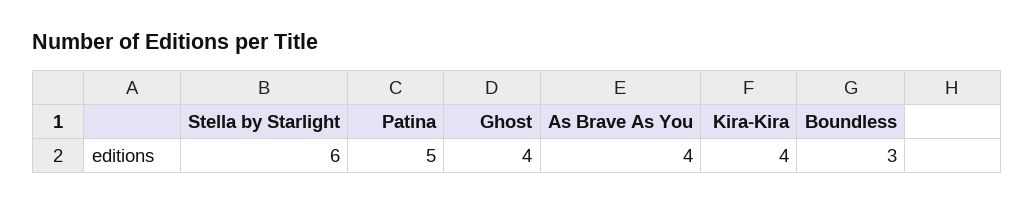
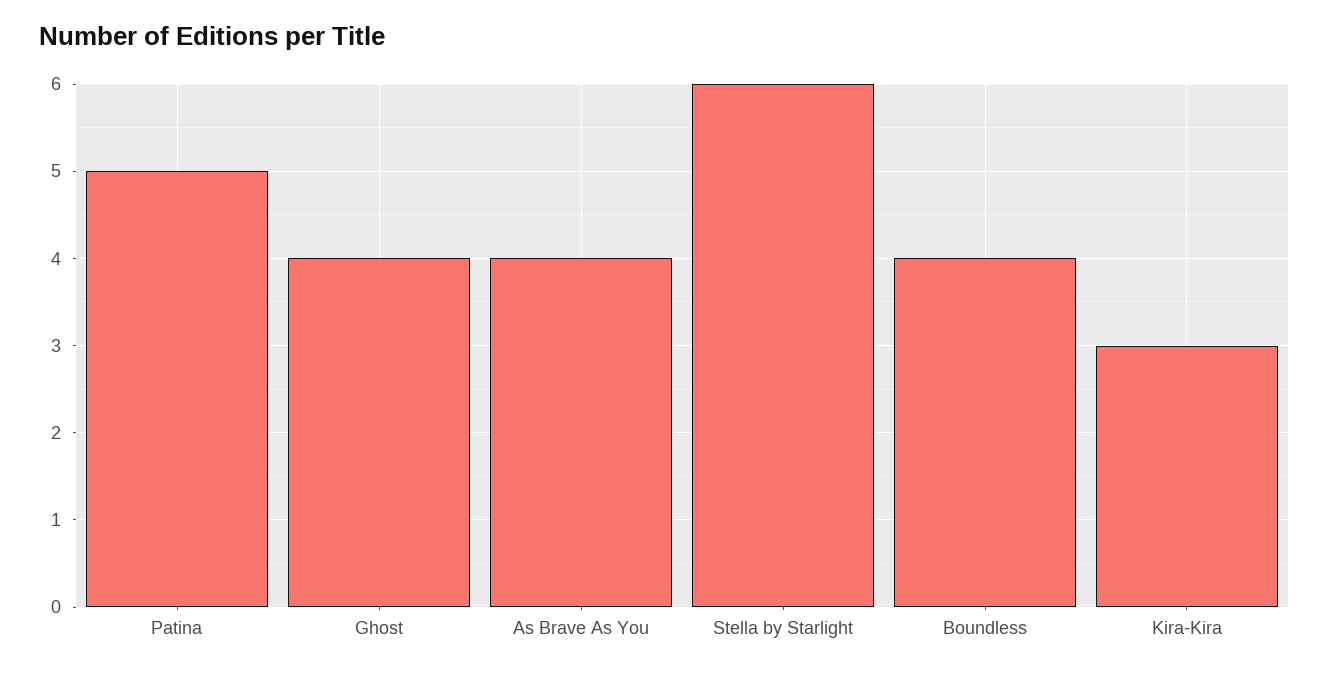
Kira-Kira: 4 -> 3
Boundless: 3 -> 4

